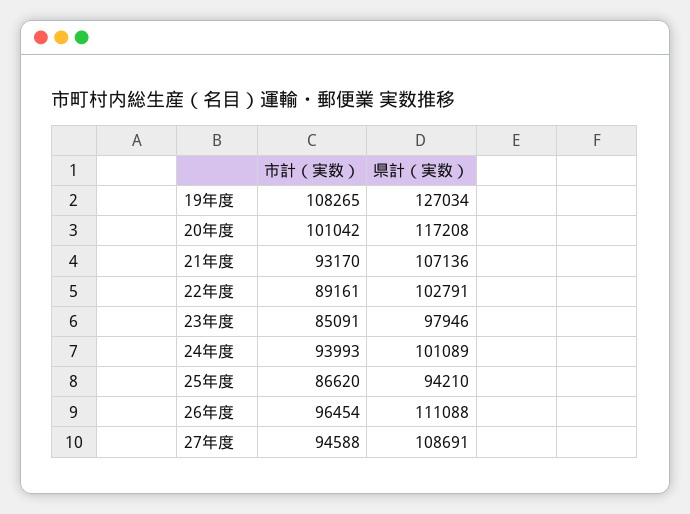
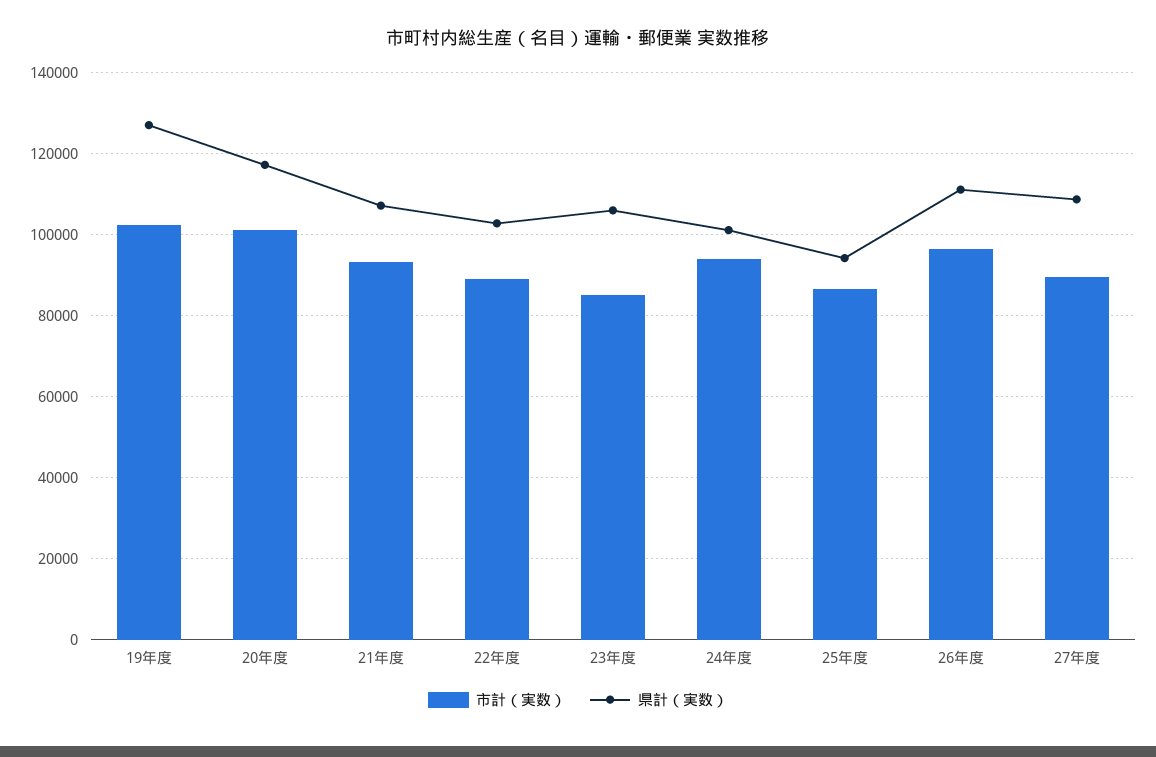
市計（実数）, 19年度: 108265 -> 102000
県計（実数）, 23年度: 97946 -> 106000
市計（実数）, 27年度: 94588 -> 90000

